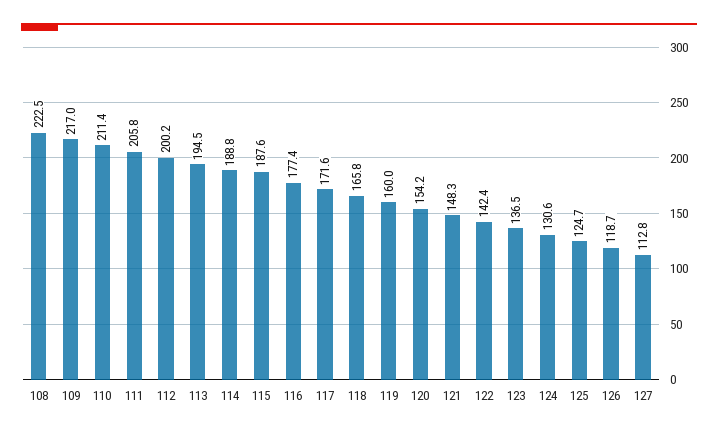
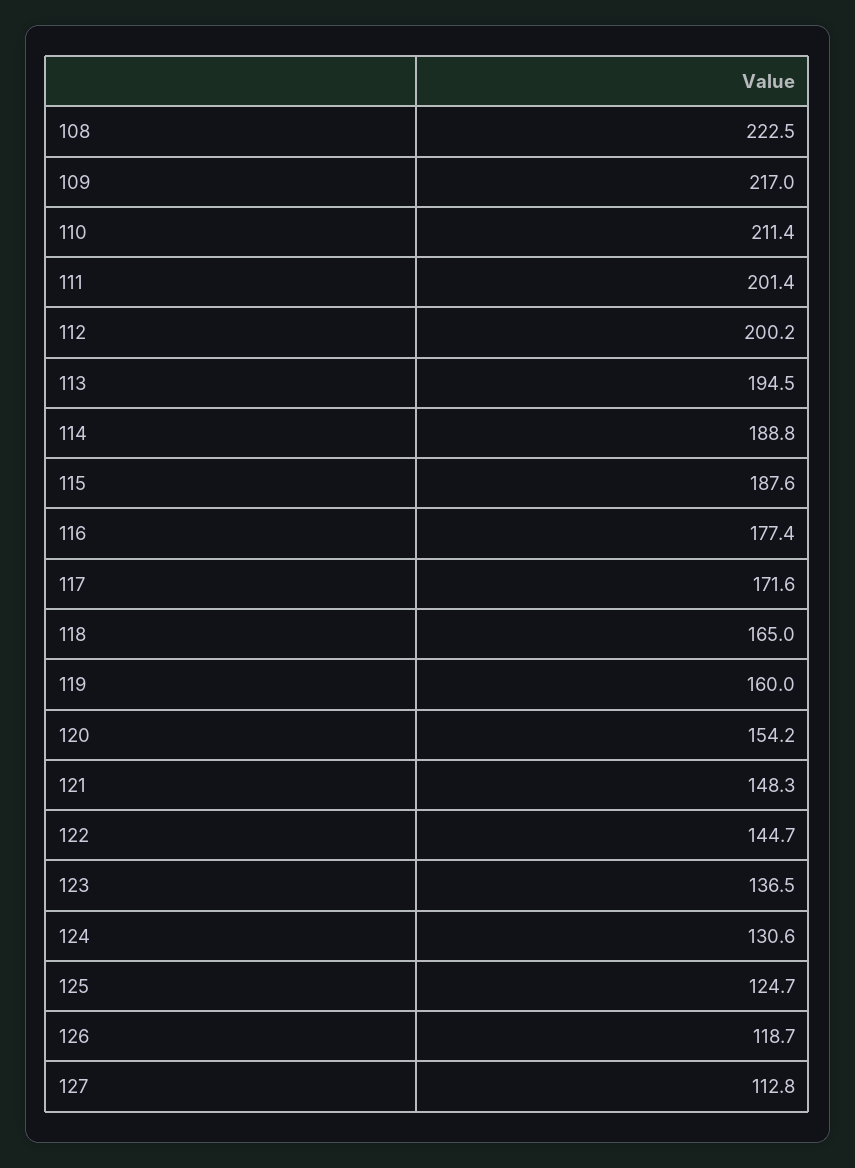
111: 205.8 -> 201.4
118: 165.8 -> 165
122: 142.4 -> 144.7

